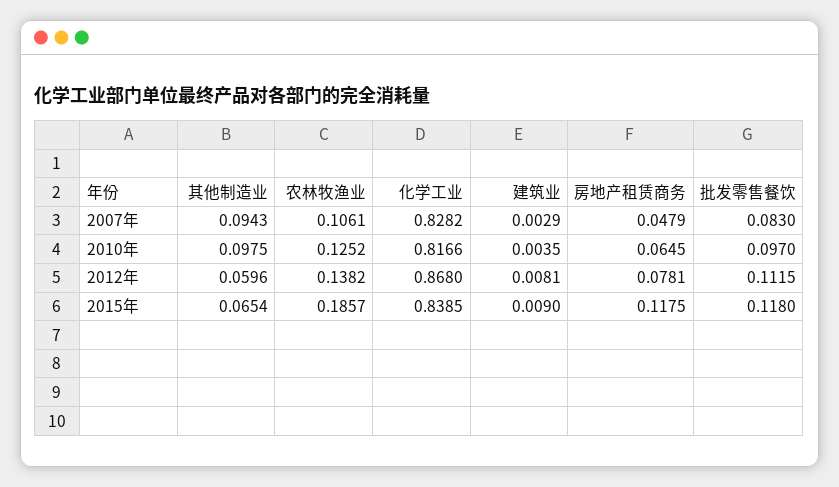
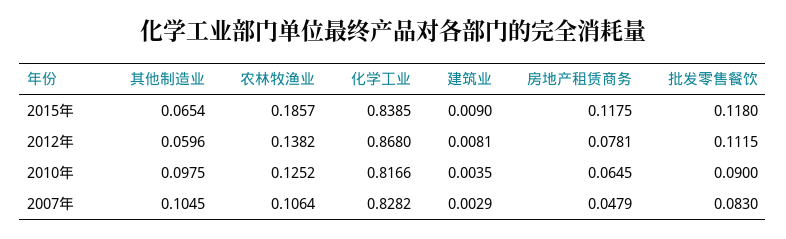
其他制造业, 2007年: 0.0943 -> 0.1045
农林牧渔业, 2007年: 0.1061 -> 0.1064
批发零售餐饮, 2010年: 0.097 -> 0.09

